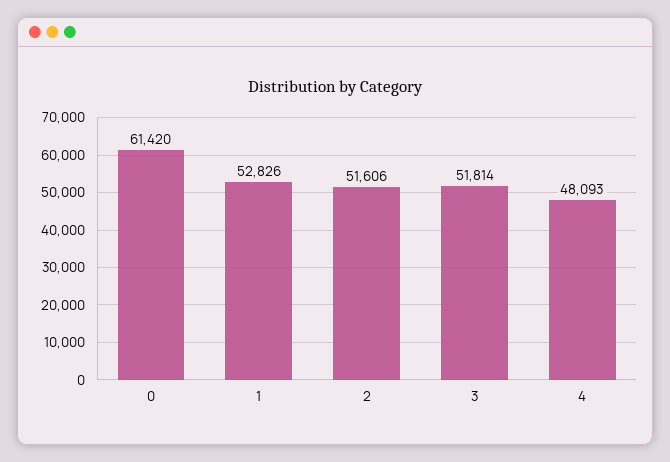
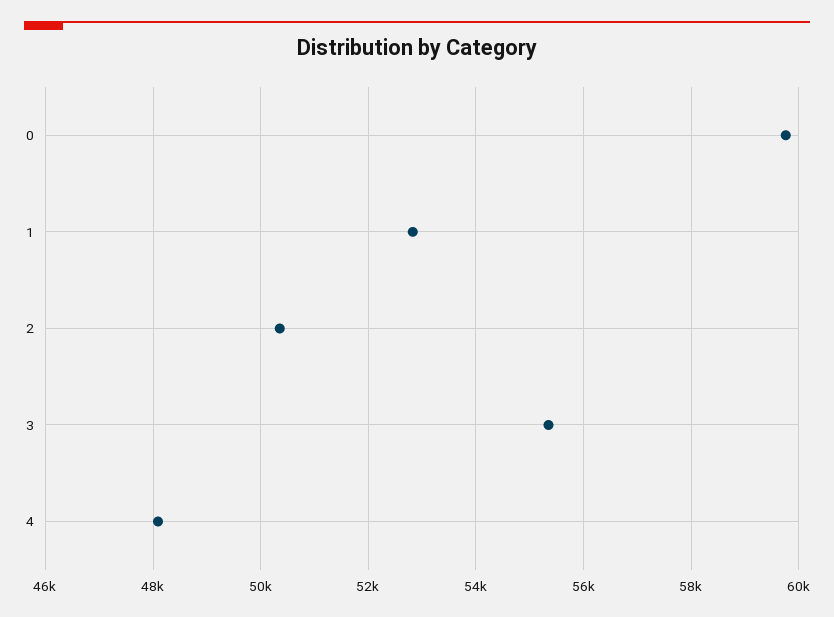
0: 61420 -> 59800
2: 51606 -> 50400
3: 51814 -> 55400

